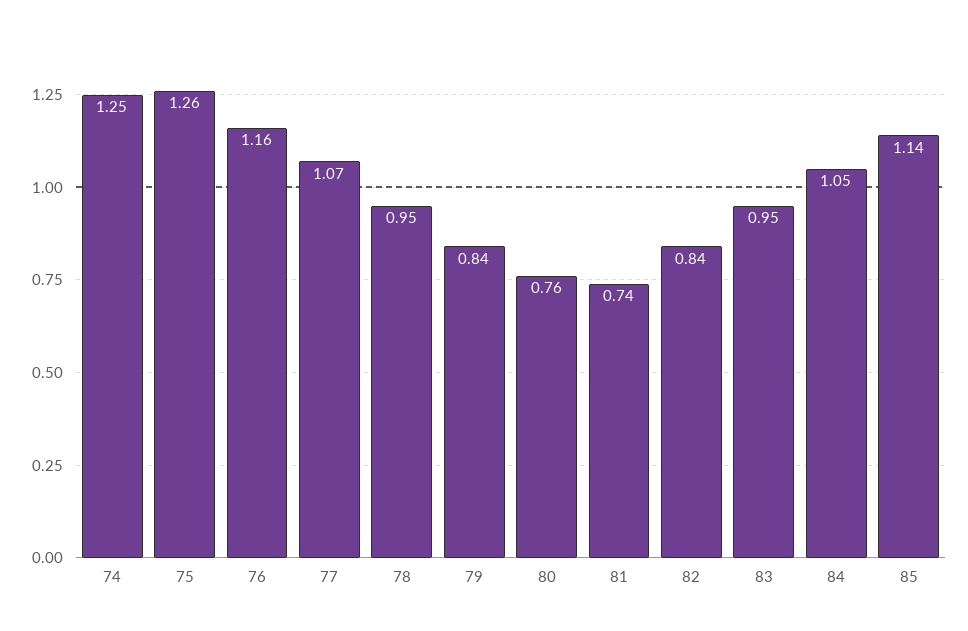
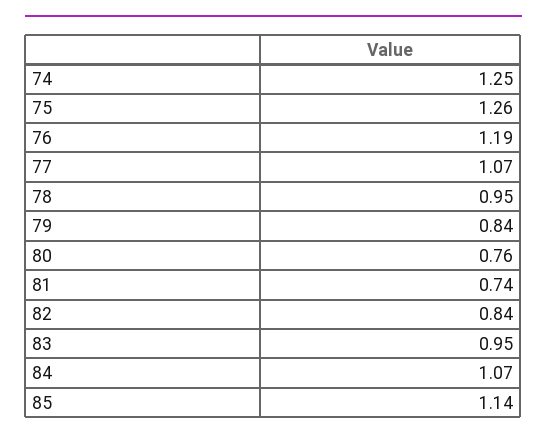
76: 1.16 -> 1.19
84: 1.05 -> 1.07

